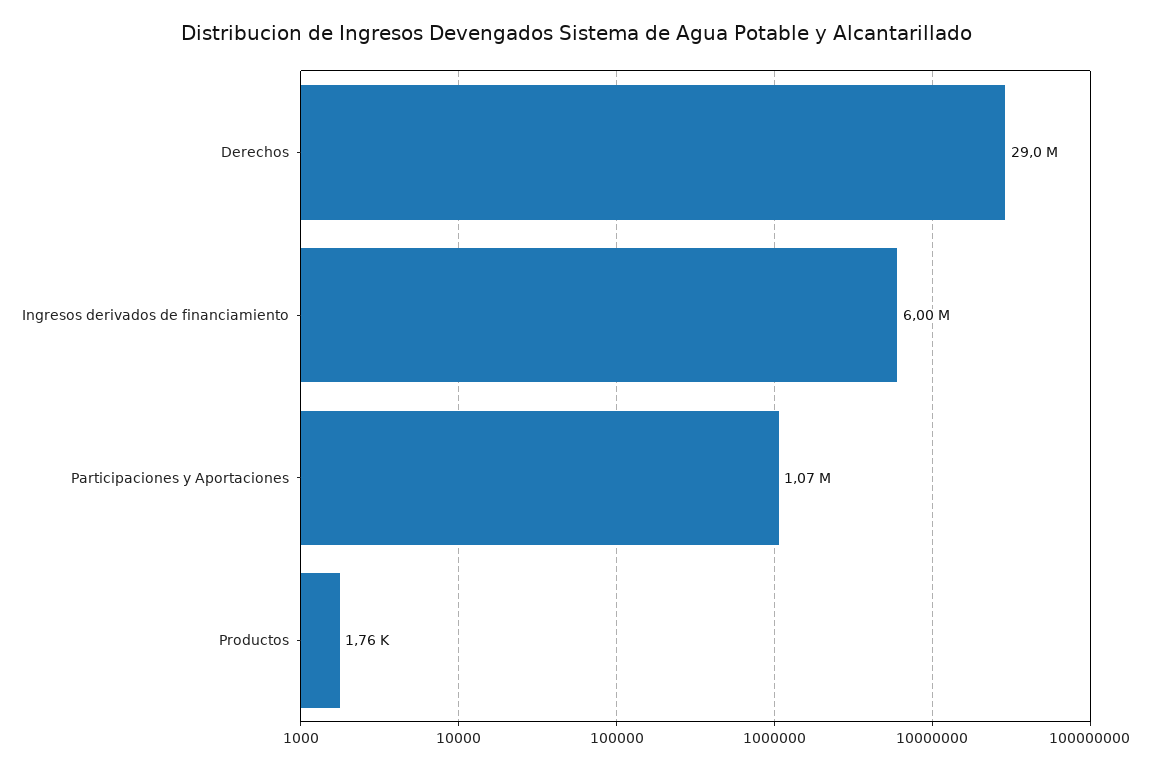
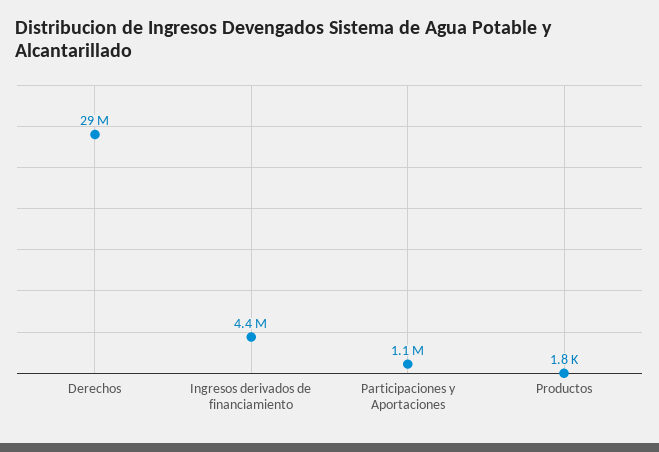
Ingresos derivados de financiamiento: 6000000 -> 4400000

